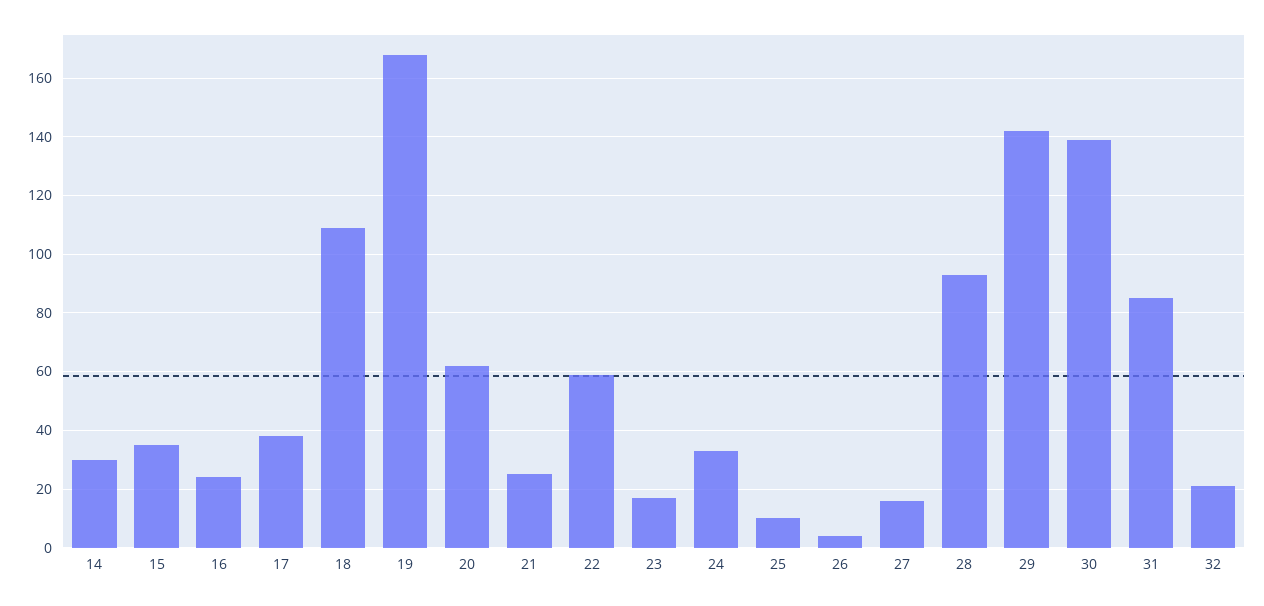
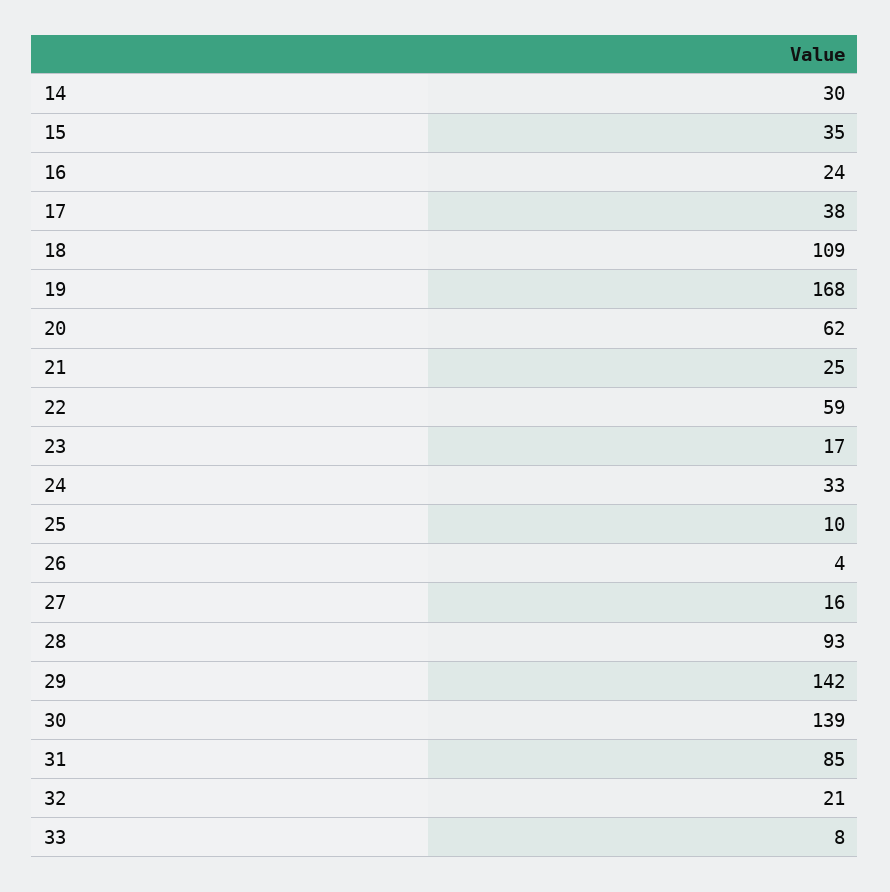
33: none -> 8

